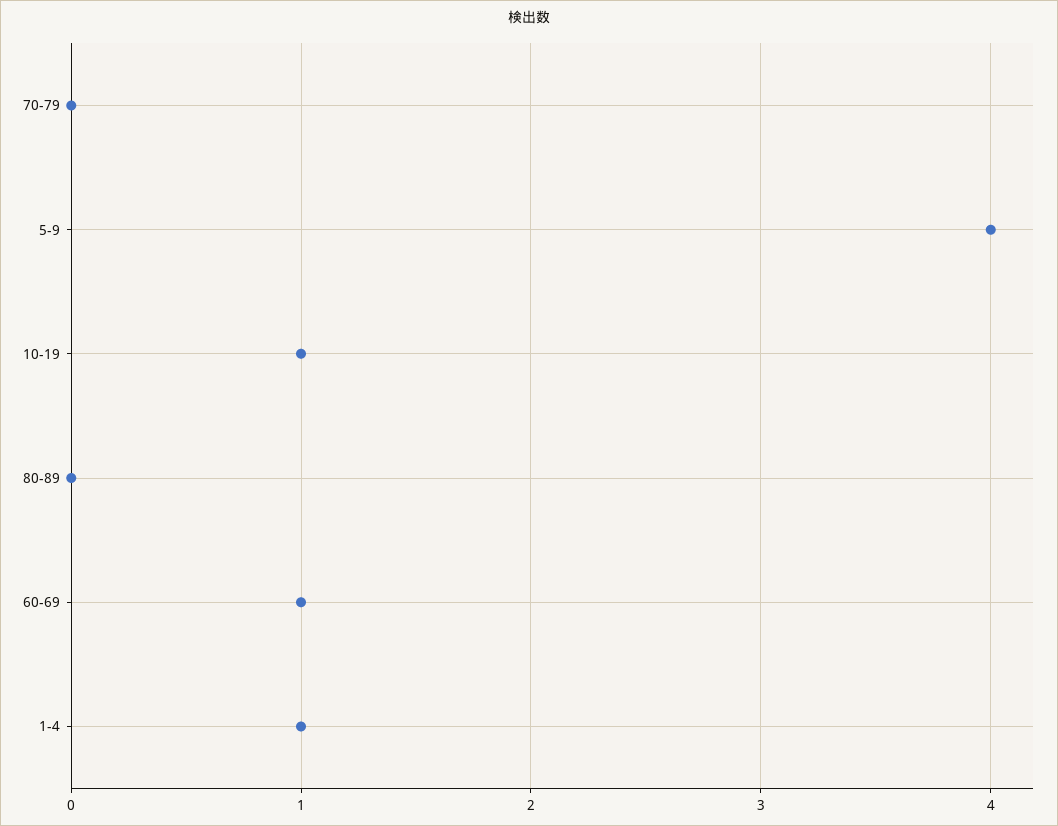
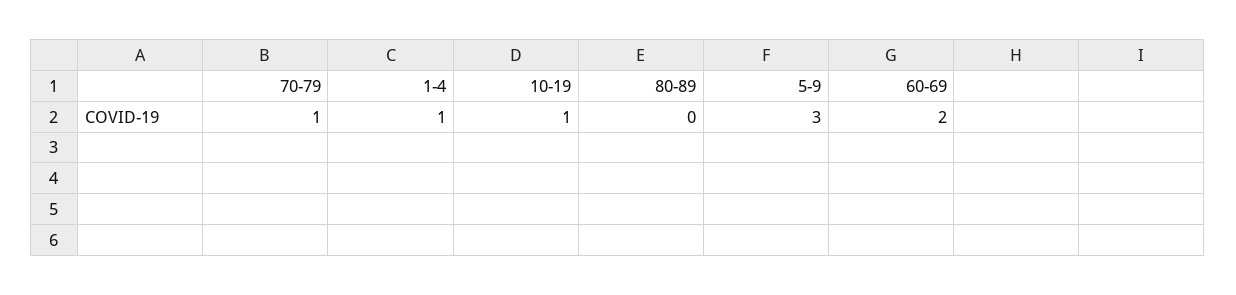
70-79: 0 -> 1
5-9: 4 -> 3
60-69: 1 -> 2

